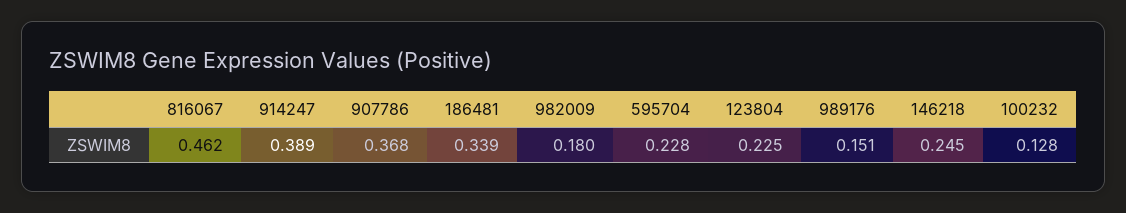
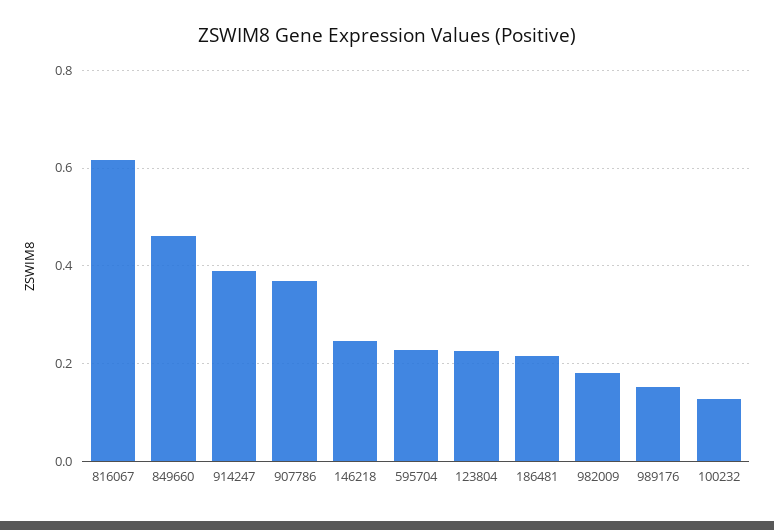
816067: 0.462 -> 0.62
186481: 0.339 -> 0.22
849660: none -> 0.46

